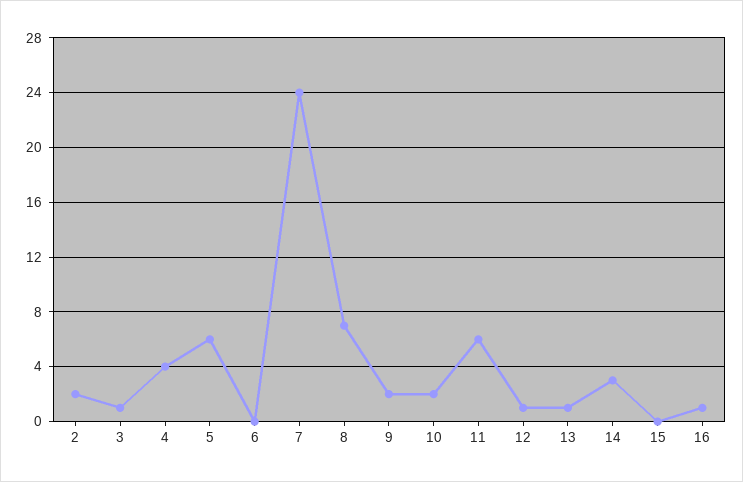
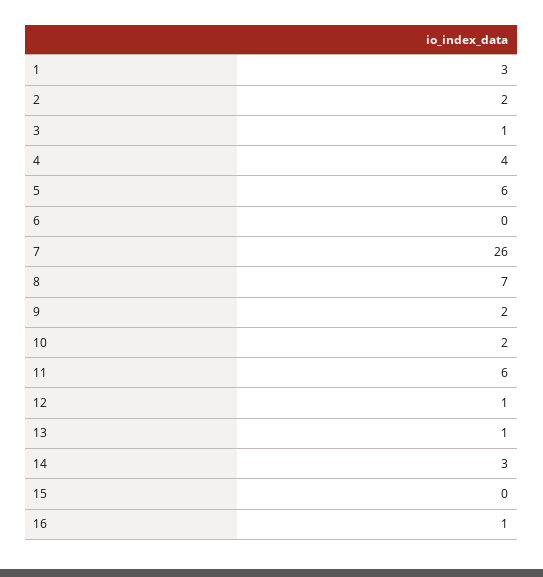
7: 24 -> 26
1: none -> 3

